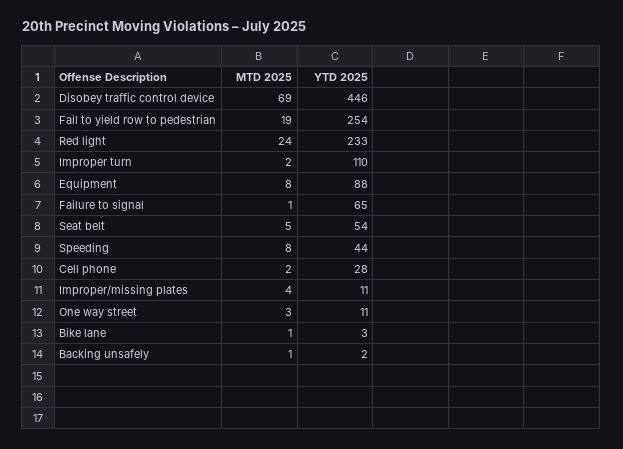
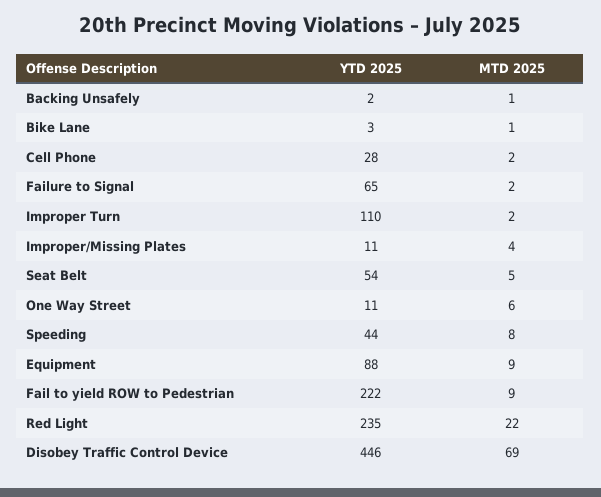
MTD 2025, Fail to yield row to pedestrian: 19 -> 9
YTD 2025, Fail to yield row to pedestrian: 254 -> 222
MTD 2025, Red light: 24 -> 22
YTD 2025, Red light: 233 -> 235
MTD 2025, Equipment: 8 -> 9
MTD 2025, Failure to signal: 1 -> 2
MTD 2025, One way street: 3 -> 6

